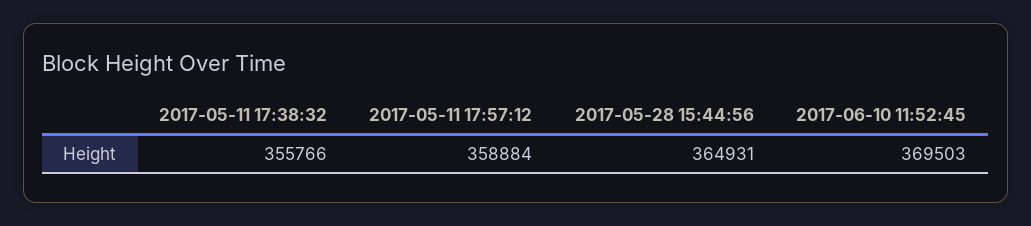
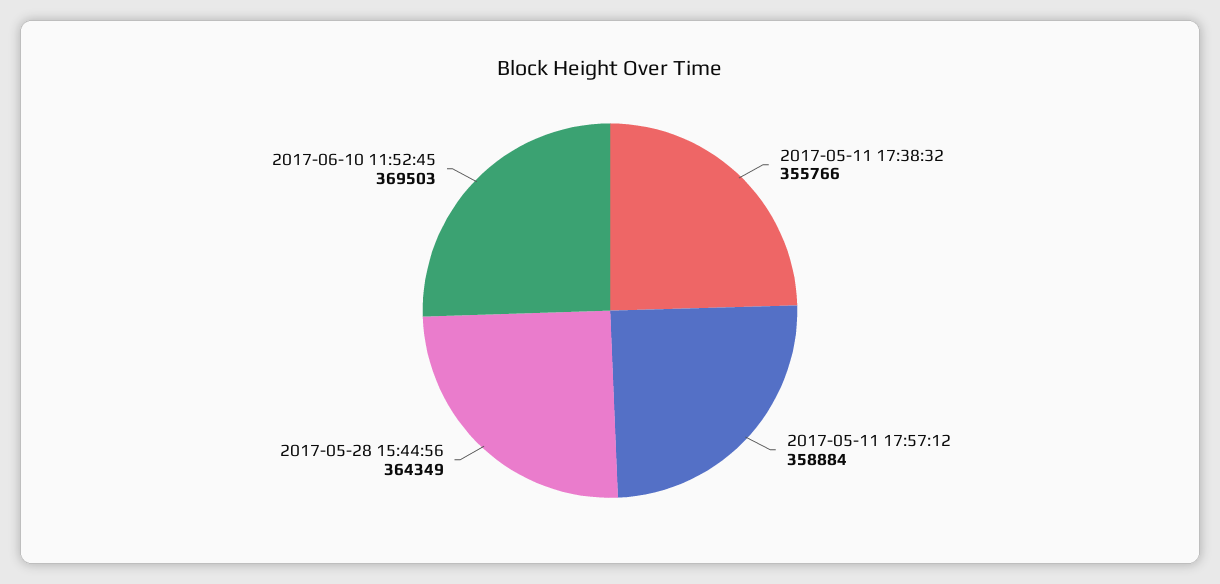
2017-05-28 15:44:56: 364931 -> 364349

